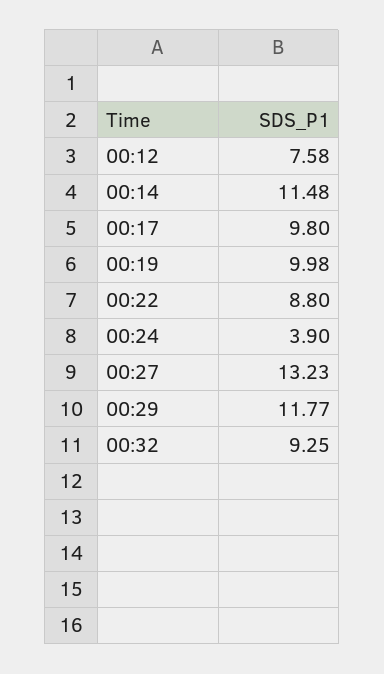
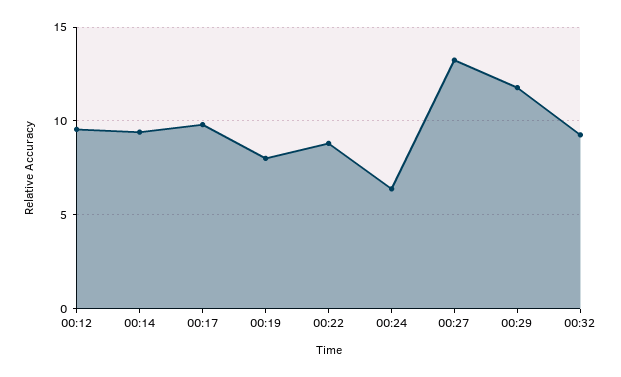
00:12: 7.58 -> 9.5
00:14: 11.48 -> 9.5
00:19: 9.98 -> 8
00:24: 3.9 -> 6.5

